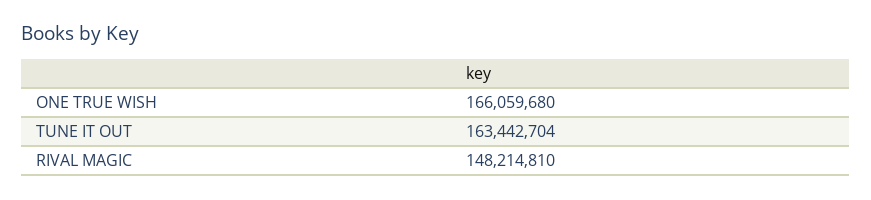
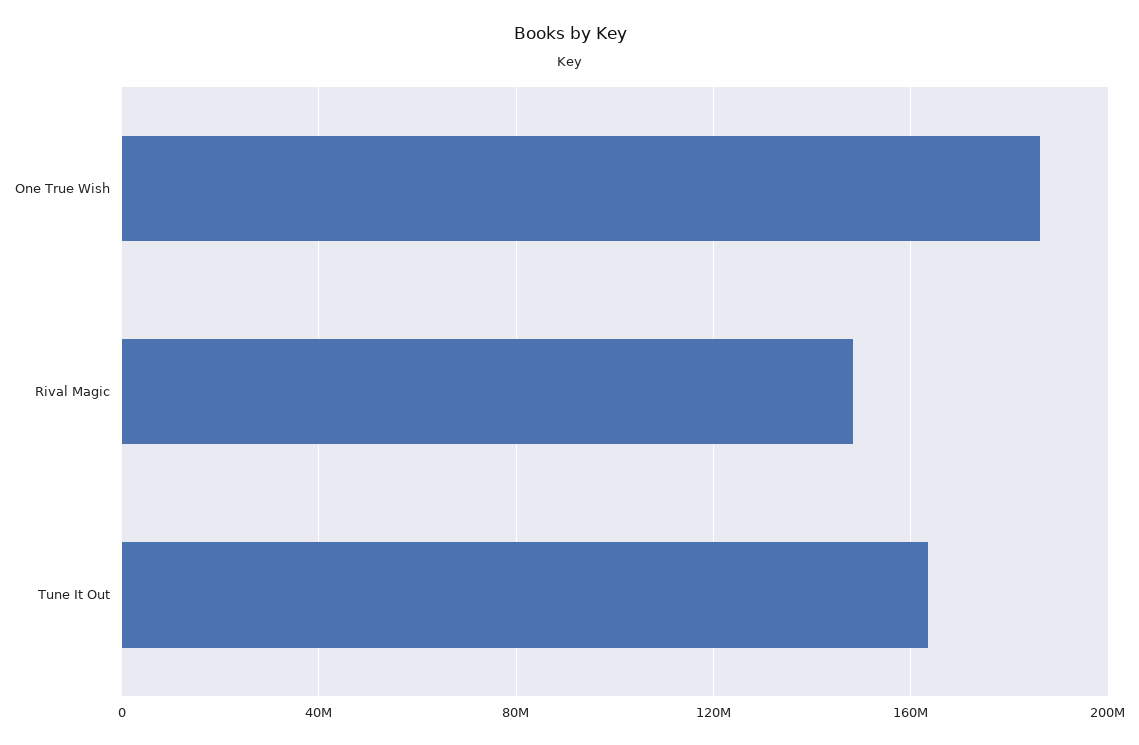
ONE TRUE WISH: 166059680 -> 185000000

